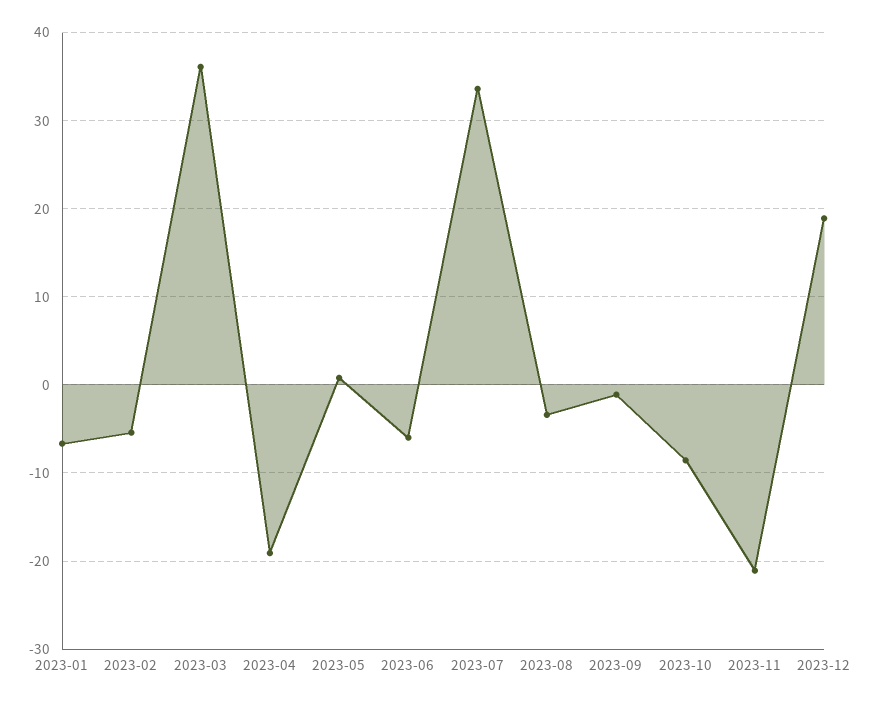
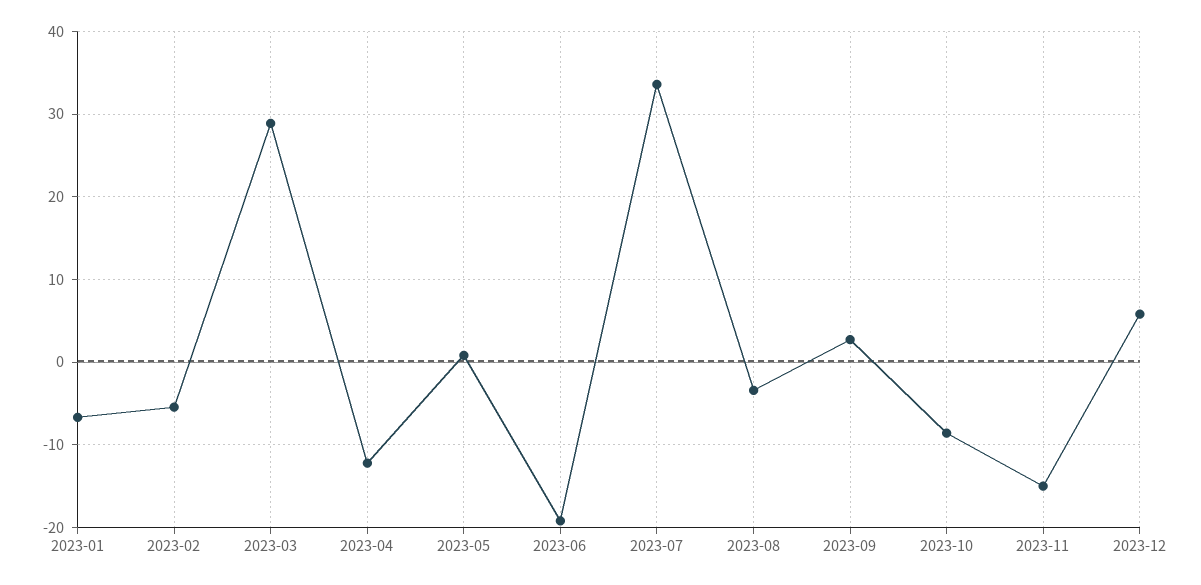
2023-03: 36 -> 29
2023-04: -19 -> -12
2023-06: -6 -> -19
2023-09: -1 -> 3
2023-11: -21 -> -15
2023-12: 19 -> 6

